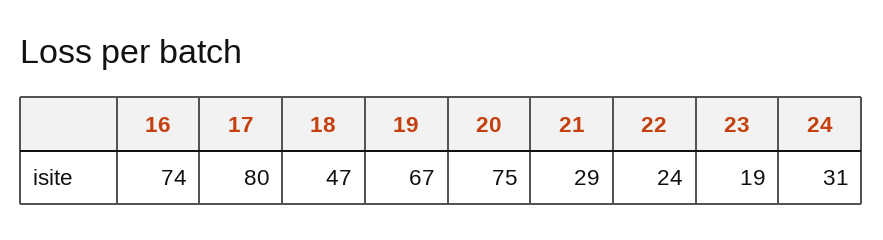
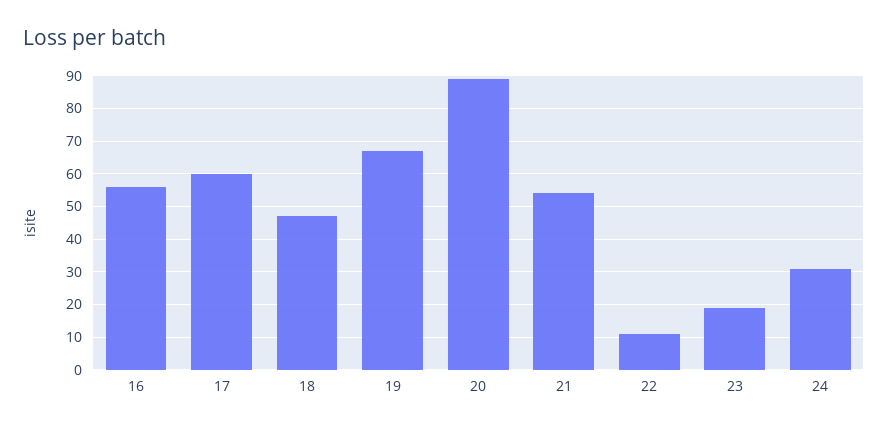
16: 74 -> 55
17: 80 -> 60
20: 75 -> 90
21: 29 -> 55
22: 24 -> 10

